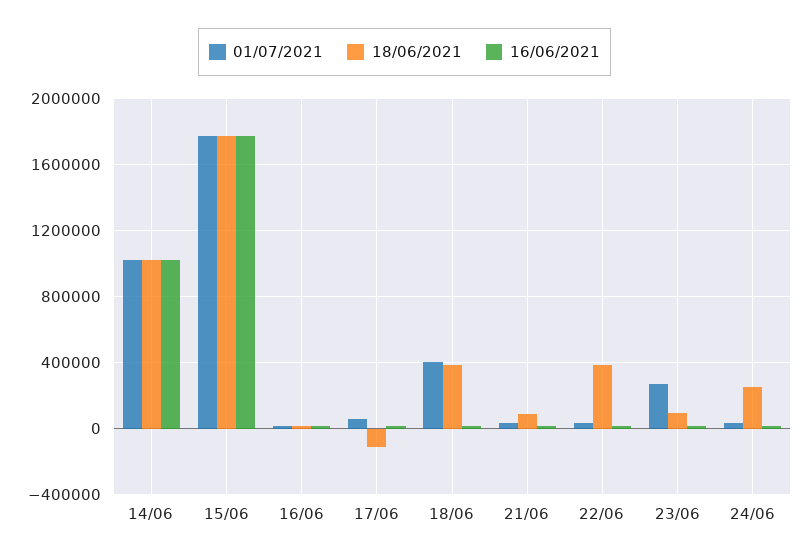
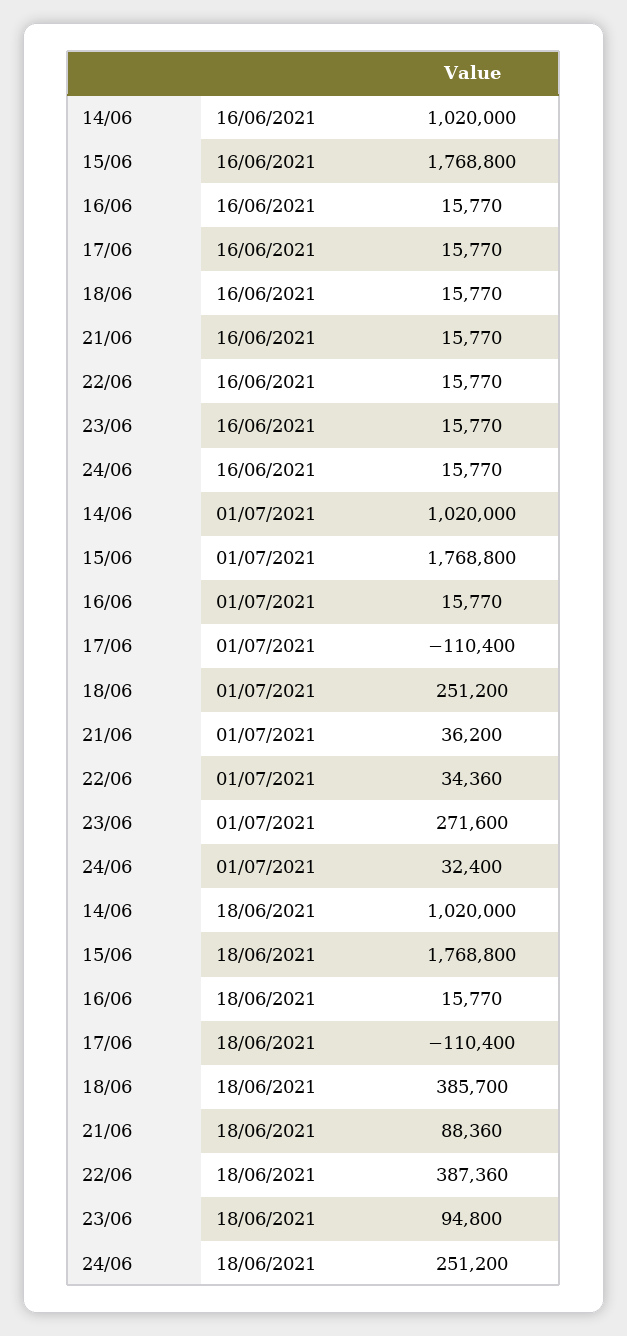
01/07/2021, 17/06: 50000 -> -110400
01/07/2021, 18/06: 400000 -> 251200

